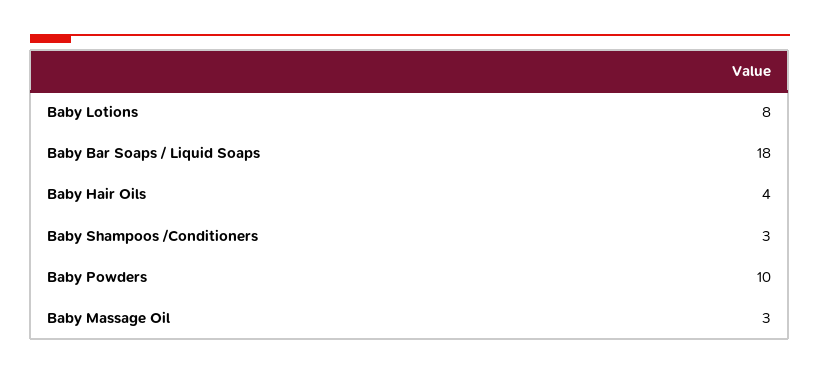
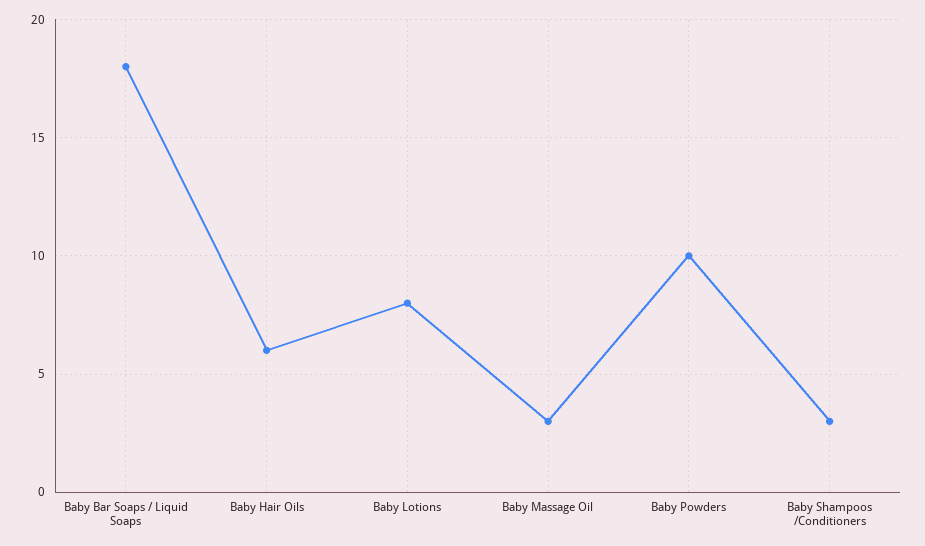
Baby Hair Oils: 4 -> 6

